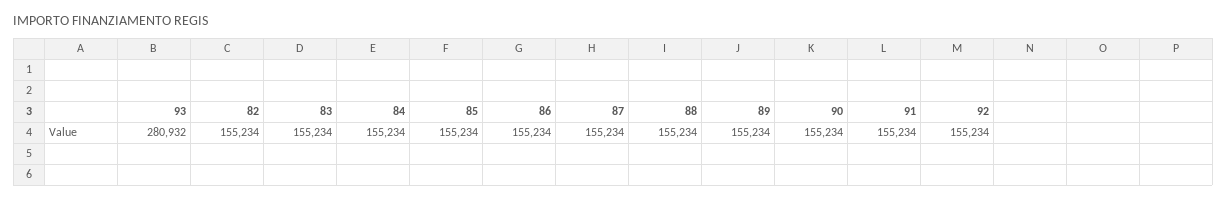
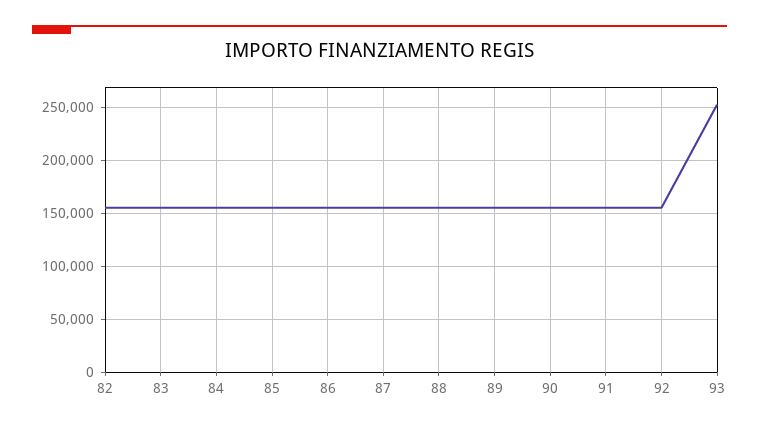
93: 280932 -> 250000

